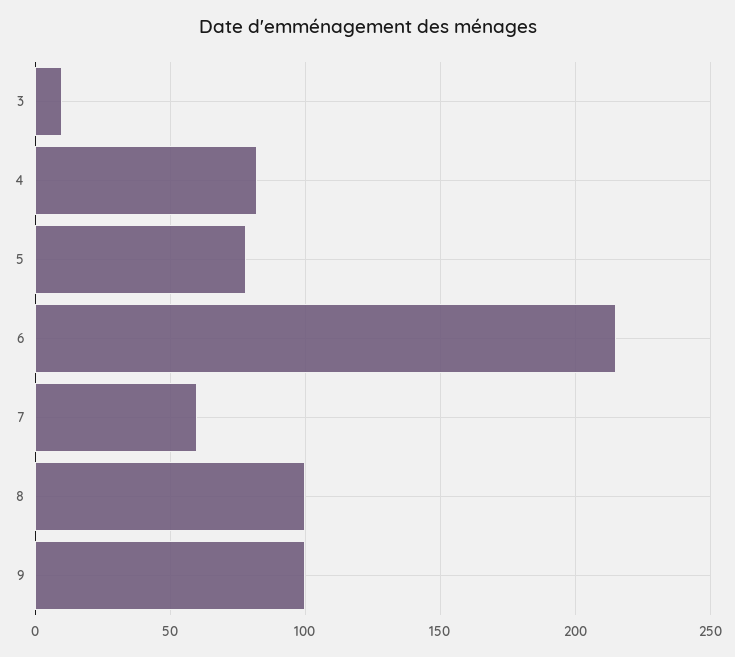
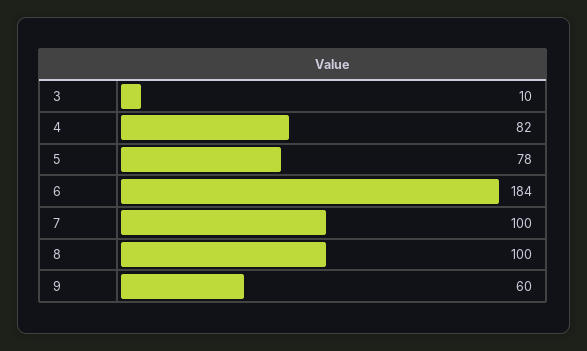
6: 215 -> 184
7: 60 -> 100
9: 100 -> 60

